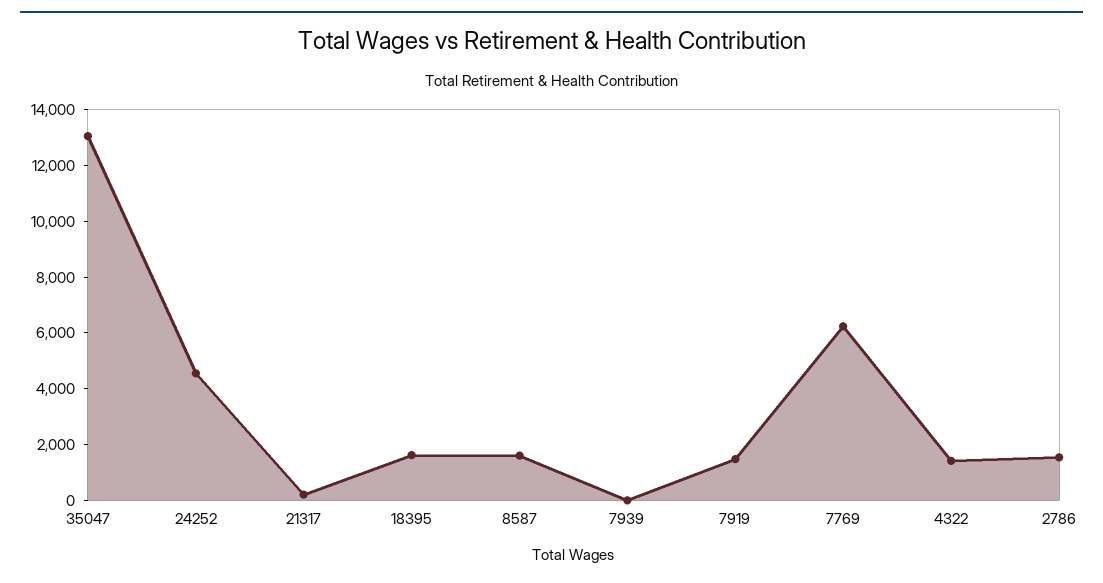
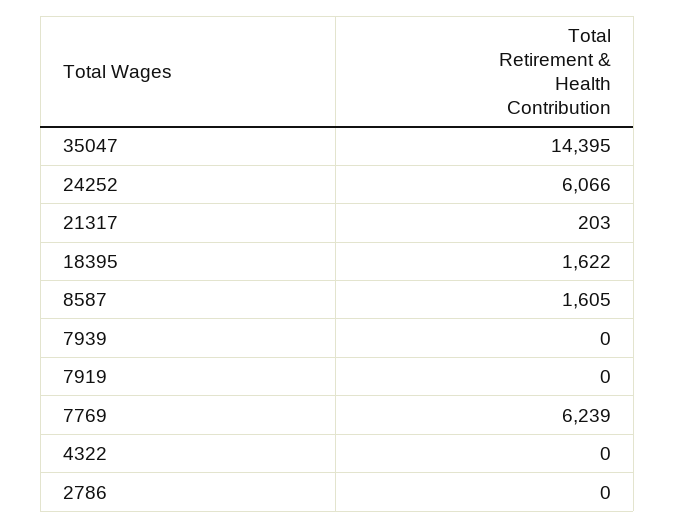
35047: 13000 -> 14395
24252: 4500 -> 6066
7919: 1500 -> 0
4322: 1500 -> 0
2786: 1500 -> 0

